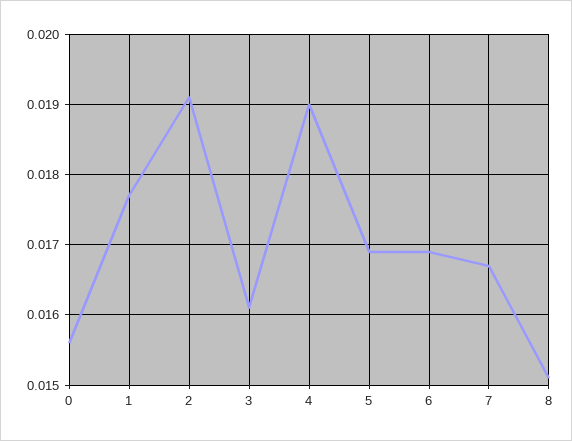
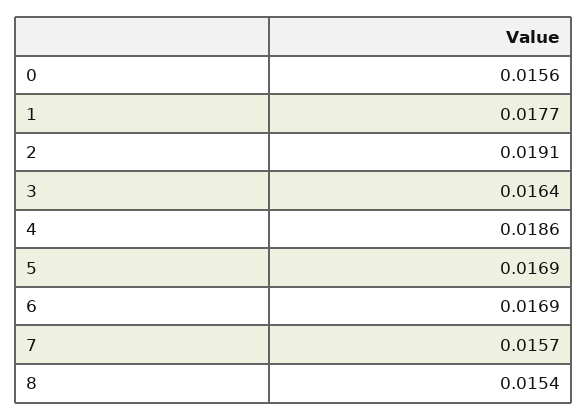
3: 0.0161 -> 0.0164
4: 0.019 -> 0.0186
7: 0.0167 -> 0.0157
8: 0.0151 -> 0.0154

